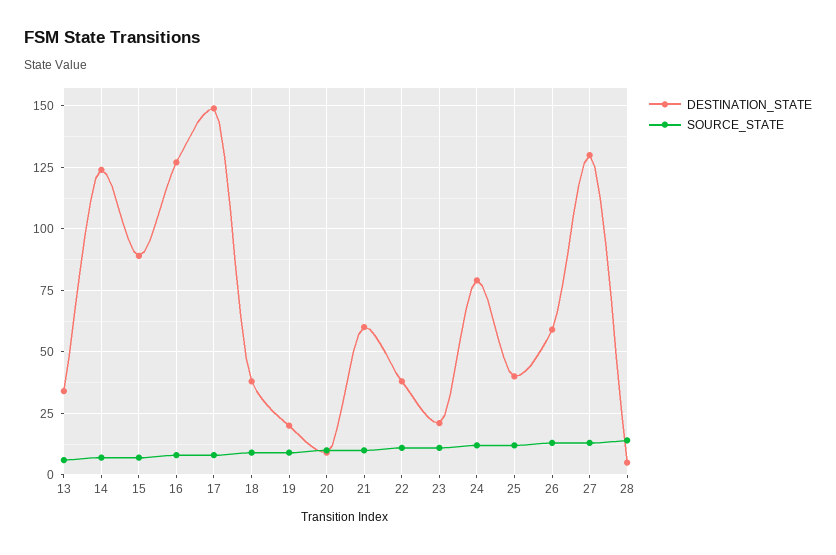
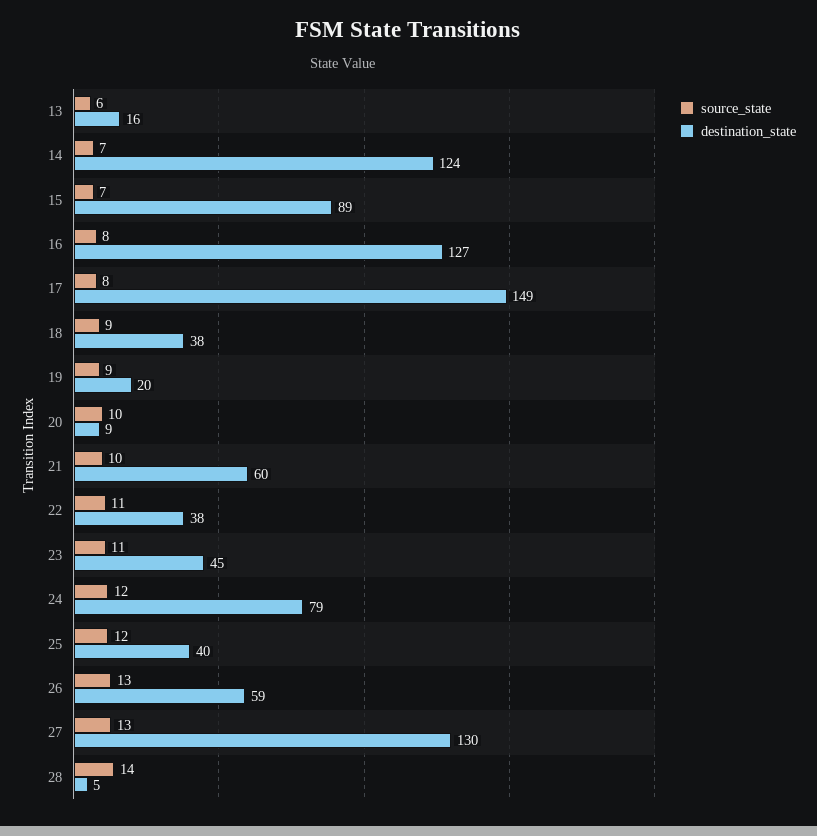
DESTINATION_STATE, 13: 35 -> 16
DESTINATION_STATE, 23: 20 -> 45

